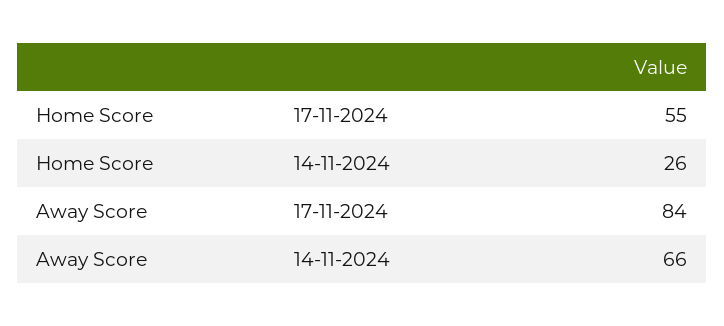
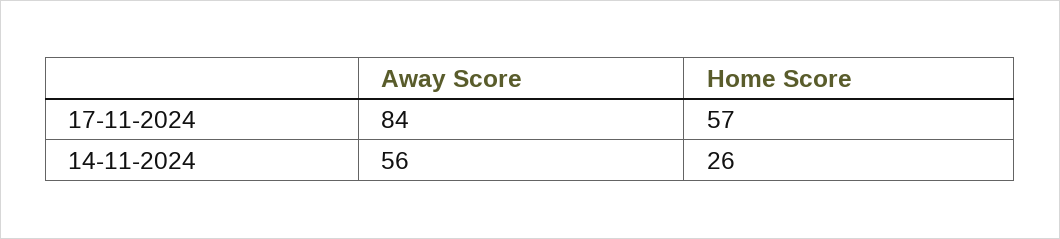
Home Score, 17-11-2024: 55 -> 57
Away Score, 14-11-2024: 66 -> 56

